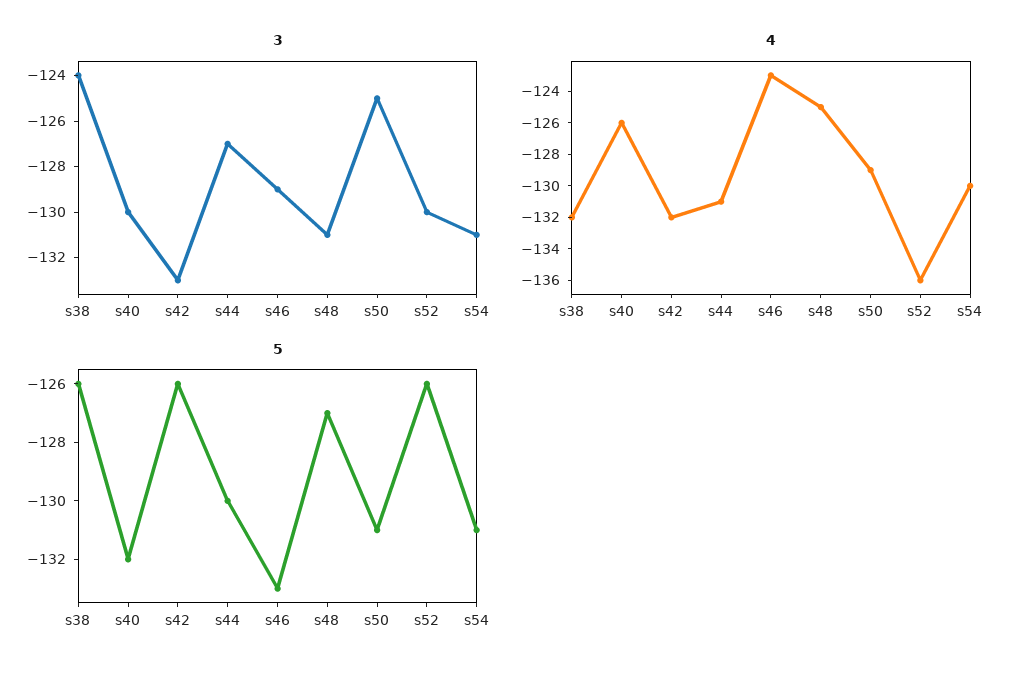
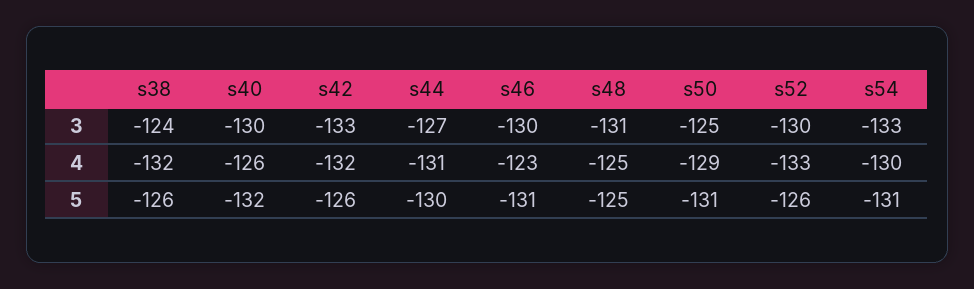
3, s46: -129 -> -130
3, s54: -131 -> -133
4, s52: -136 -> -133
5, s46: -133 -> -131
5, s48: -127 -> -125

